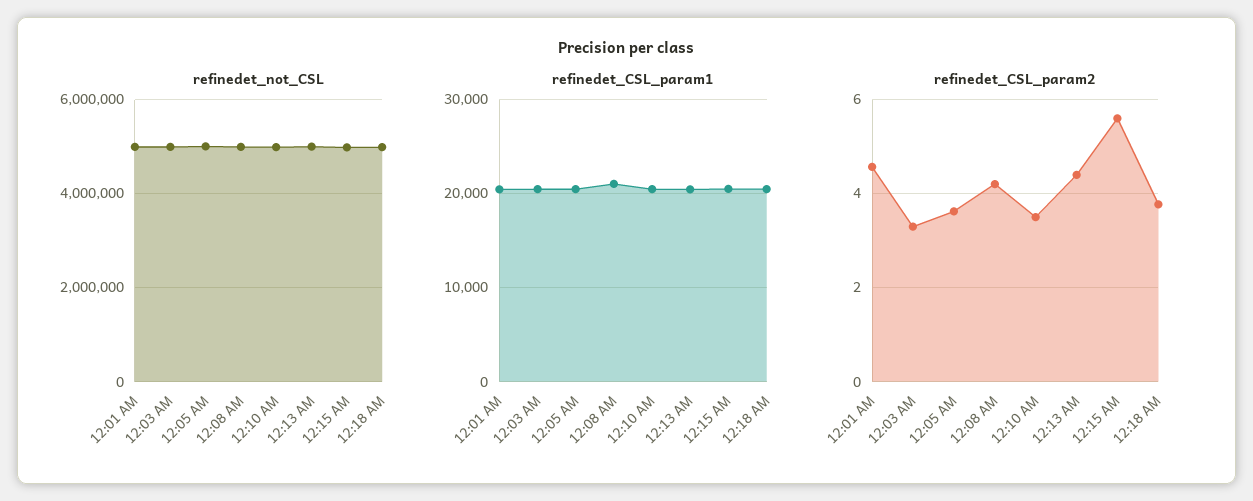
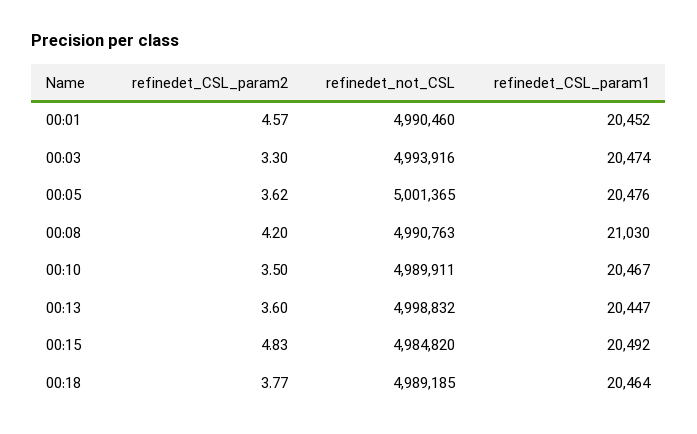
refinedet_CSL_param2, 12:13 AM: 4.4 -> 3.6
refinedet_CSL_param2, 12:15 AM: 5.6 -> 4.83

